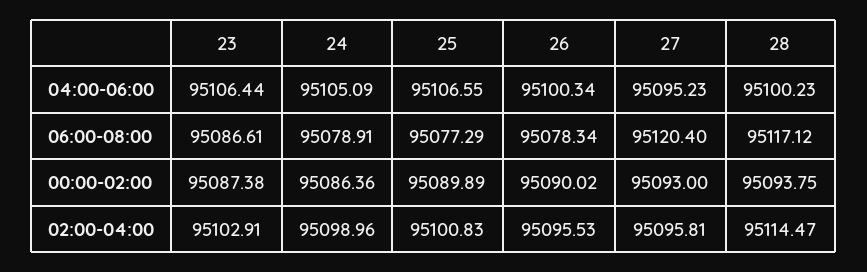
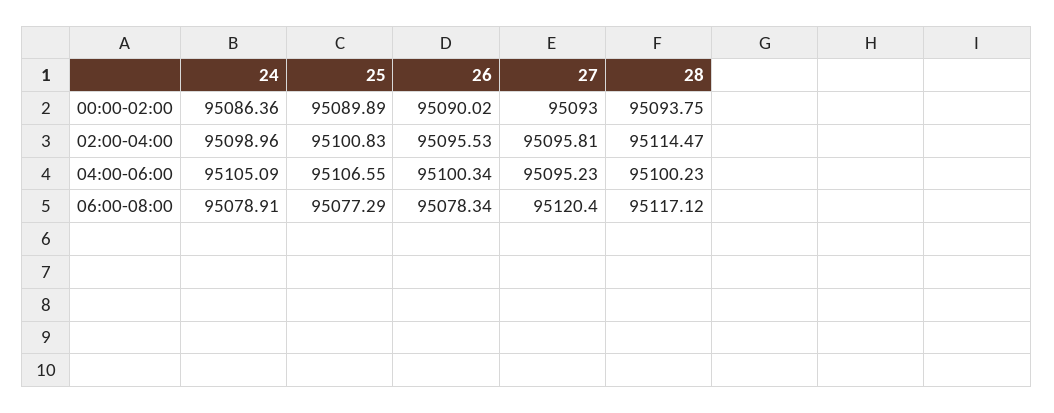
23, 04:00-06:00: 95106.44 -> none
23, 06:00-08:00: 95086.61 -> none
23, 00:00-02:00: 95087.38 -> none
23, 02:00-04:00: 95102.91 -> none

